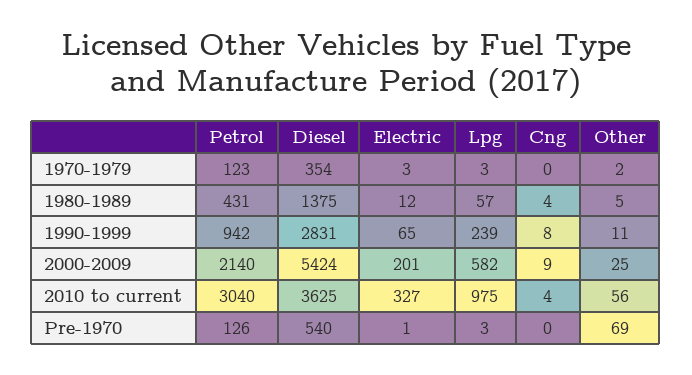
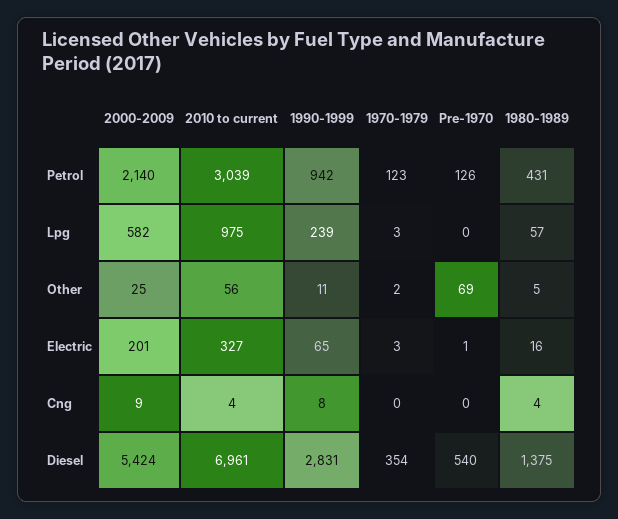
Electric, 1980-1989: 12 -> 16
Petrol, 2010 to current: 3040 -> 3039
Diesel, 2010 to current: 3625 -> 6961
Lpg, Pre-1970: 3 -> 0

